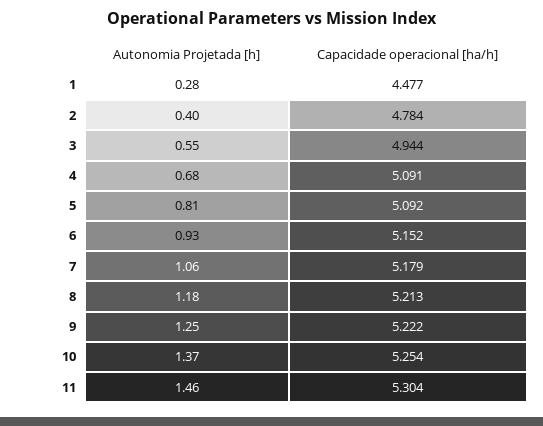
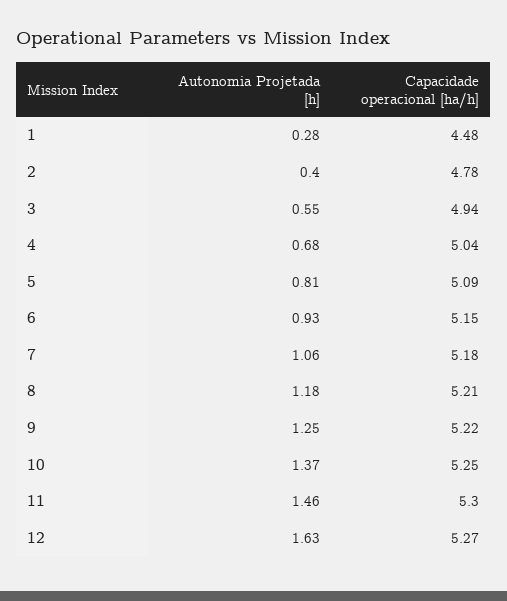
Capacidade operacional [ha/h], 4: 5.091 -> 5.04
Autonomia Projetada [h], 12: none -> 1.63
Capacidade operacional [ha/h], 12: none -> 5.27

